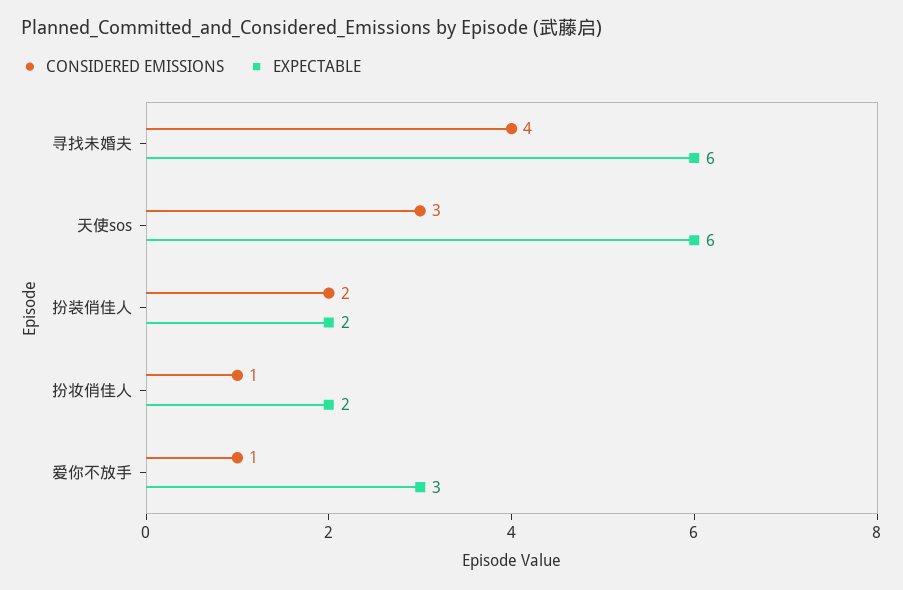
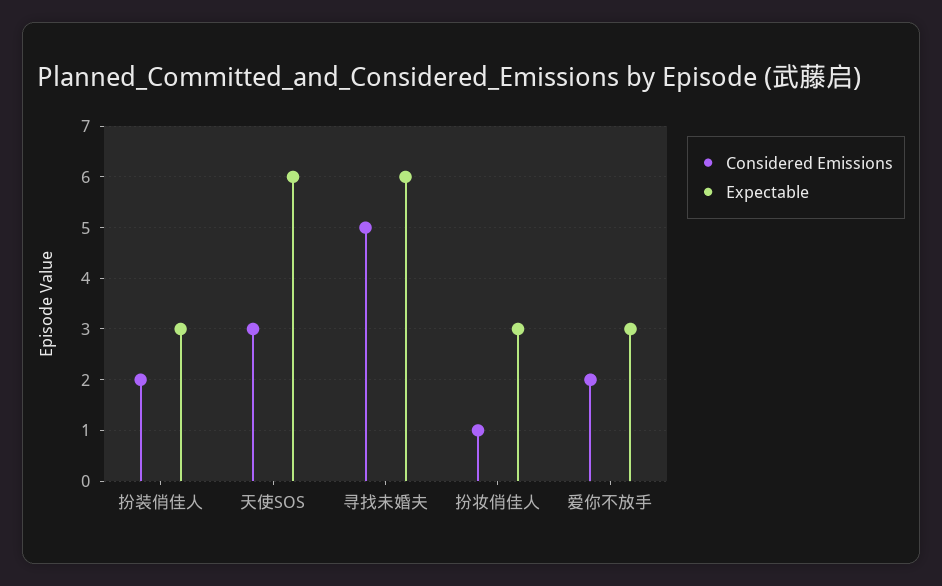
CONSIDERED EMISSIONS, 寻找未婚夫: 4 -> 5
EXPECTABLE, 扮装俏佳人: 2 -> 3
EXPECTABLE, 扮妆俏佳人: 2 -> 3
CONSIDERED EMISSIONS, 爱你不放手: 1 -> 2

